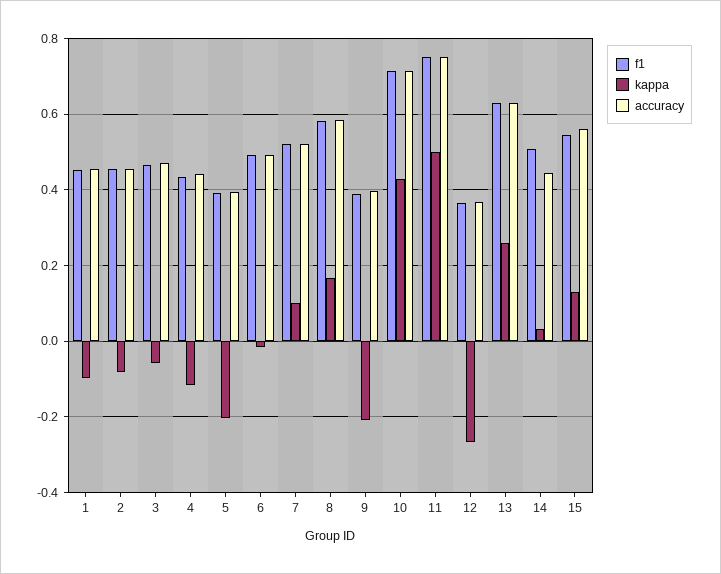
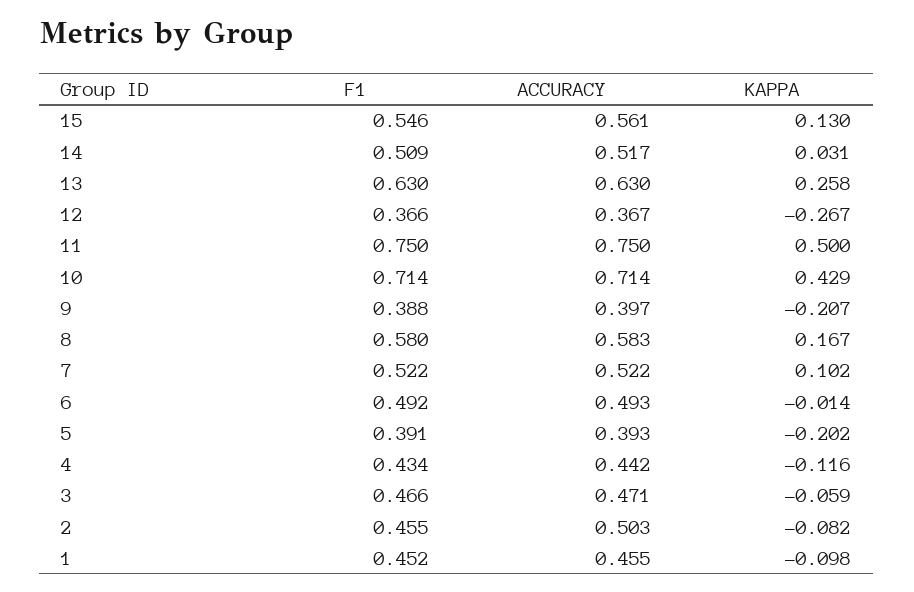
accuracy, 2: 0.46 -> 0.503
accuracy, 14: 0.44 -> 0.517

